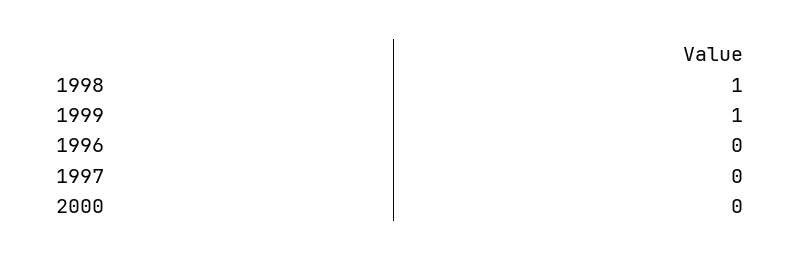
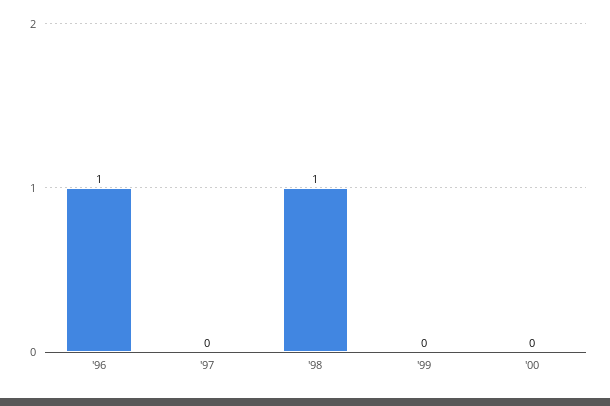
1999: 1 -> 0
1996: 0 -> 1

